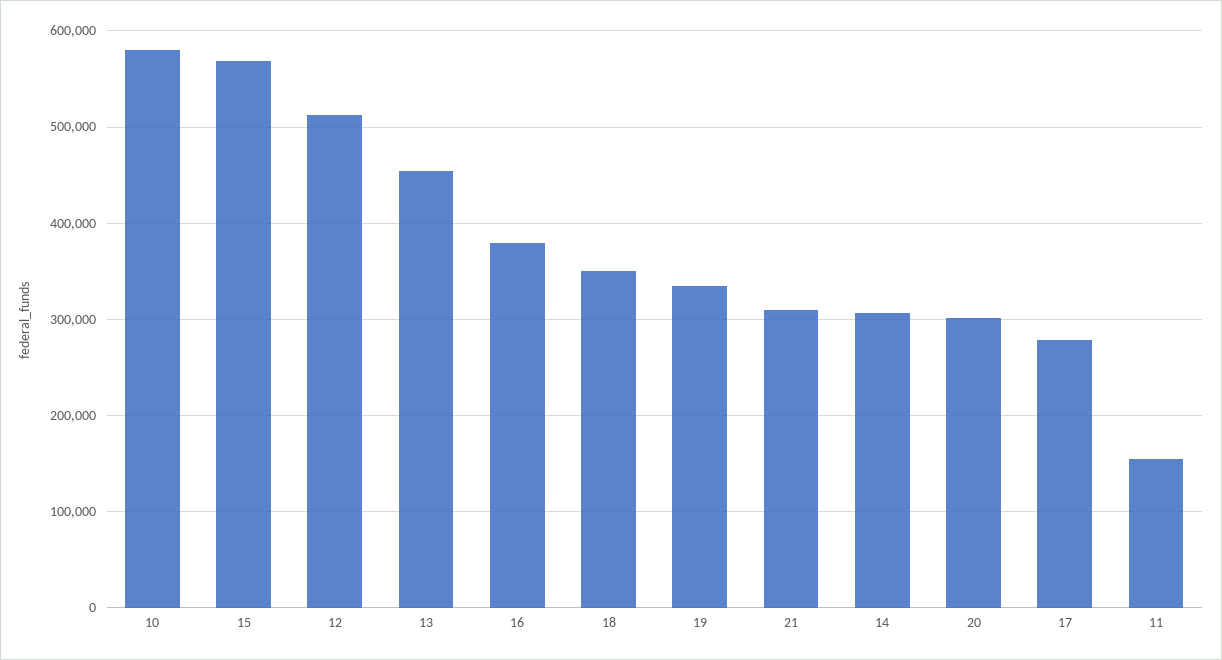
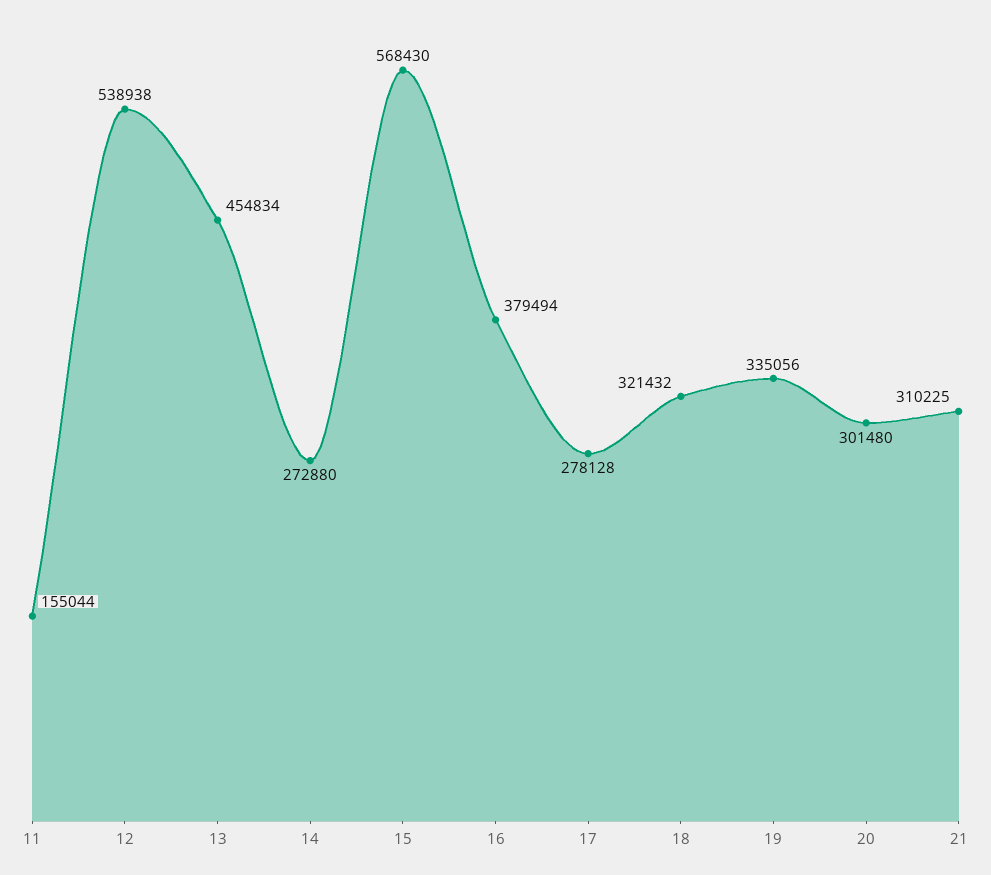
10: 580000 -> none
12: 510000 -> 538938
18: 350000 -> 321432
14: 310000 -> 272880

